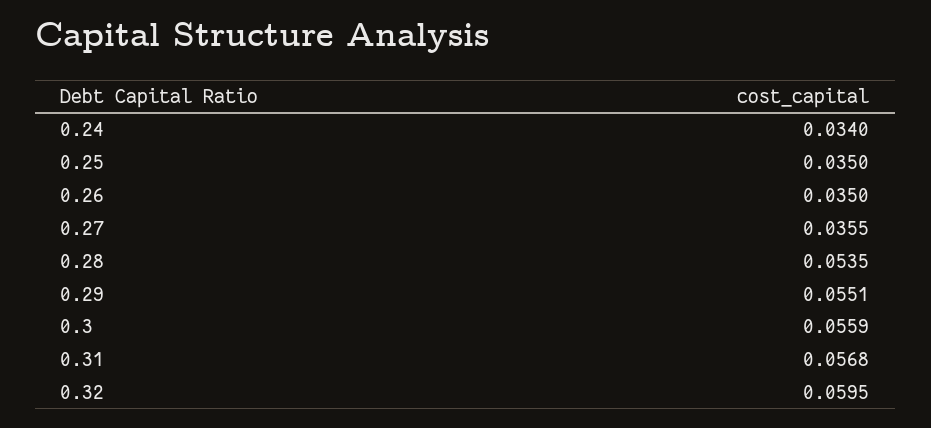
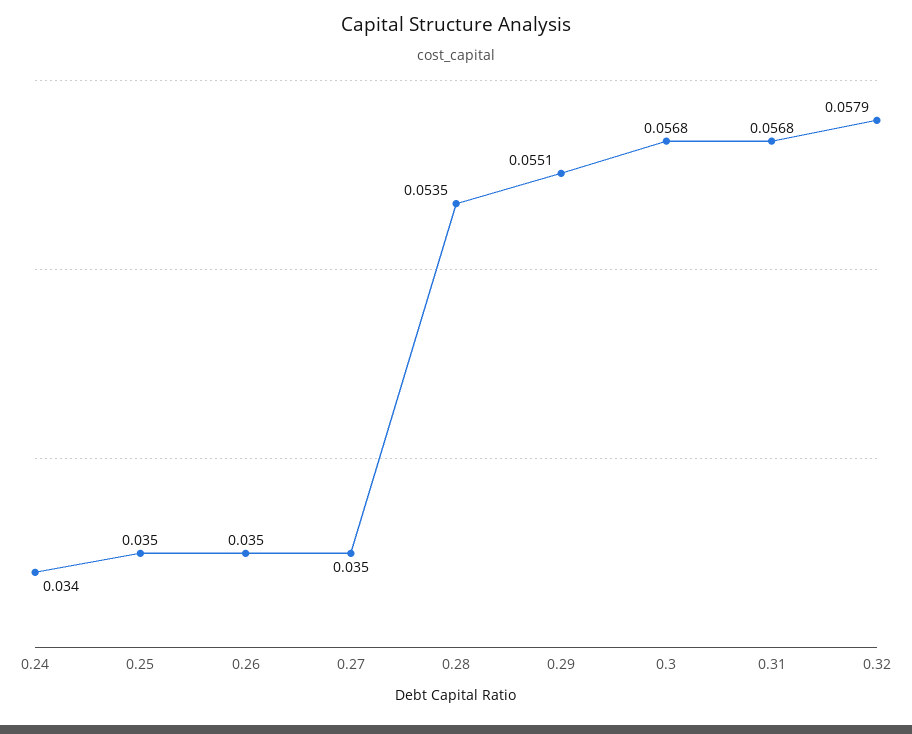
0.27: 0.0355 -> 0.035
0.3: 0.0559 -> 0.0568
0.32: 0.0595 -> 0.0579

